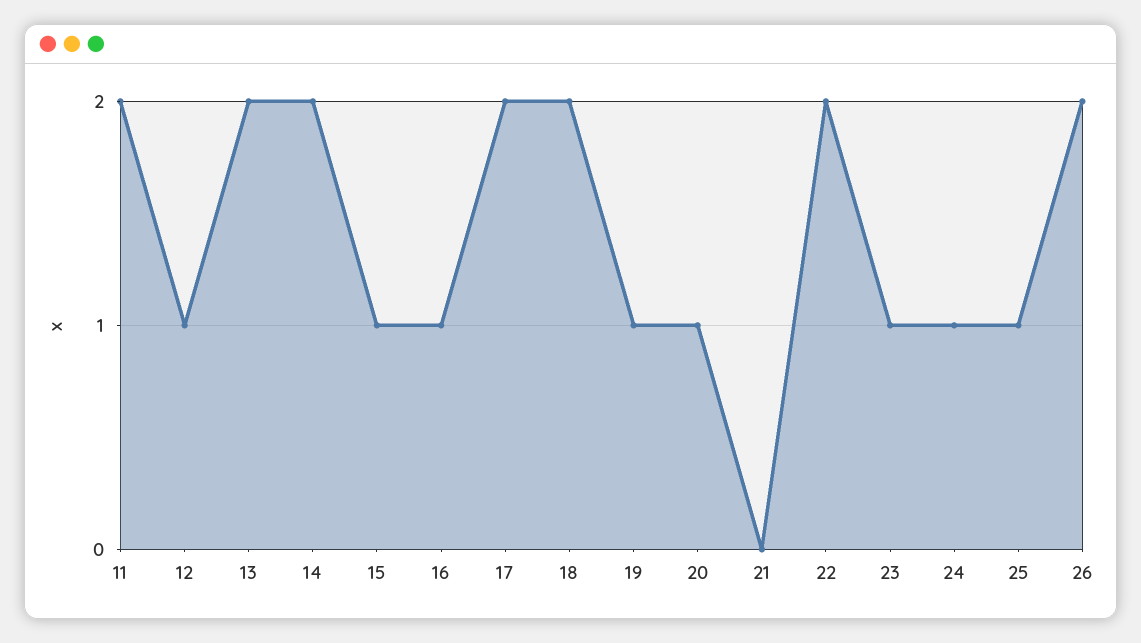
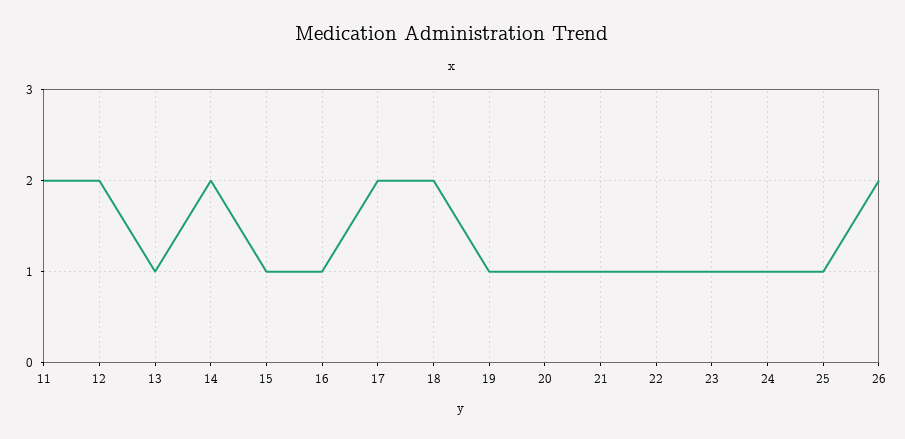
12: 1 -> 2
13: 2 -> 1
21: 0 -> 1
22: 2 -> 1

